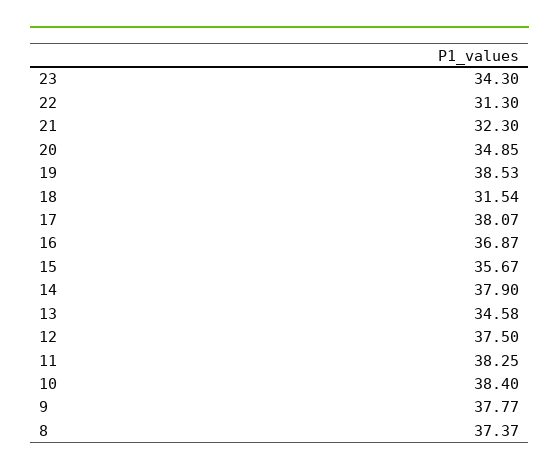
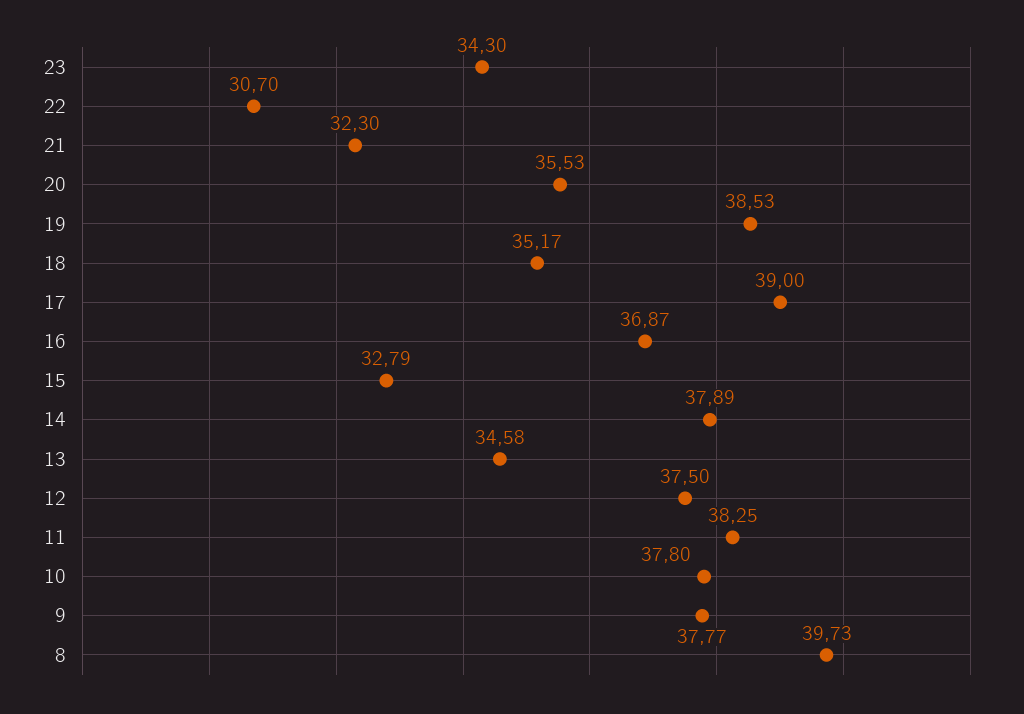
22: 31.3 -> 30.7
20: 34.85 -> 35.53
18: 31.54 -> 35.17
17: 38.07 -> 39
15: 35.67 -> 32.79
14: 37.9 -> 37.89
10: 38.4 -> 37.8
8: 37.37 -> 39.73

